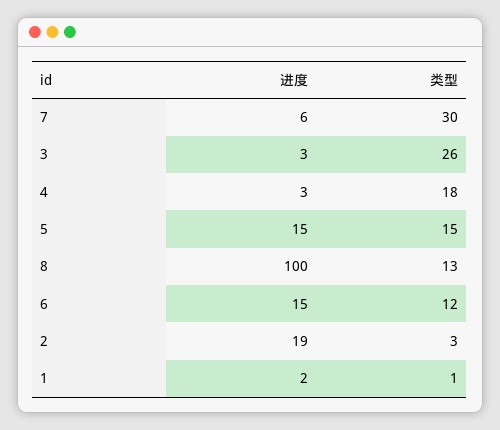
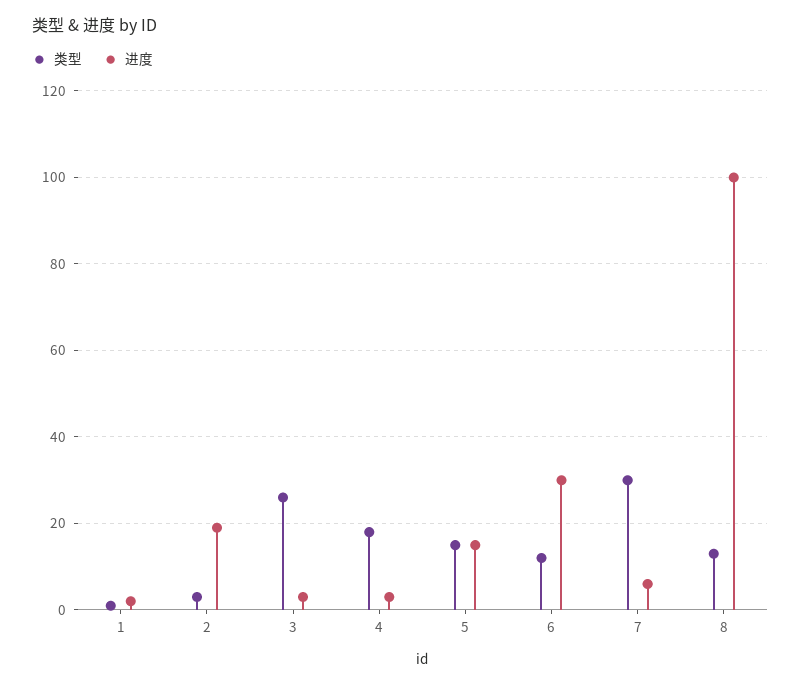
进度, 6: 15 -> 30

